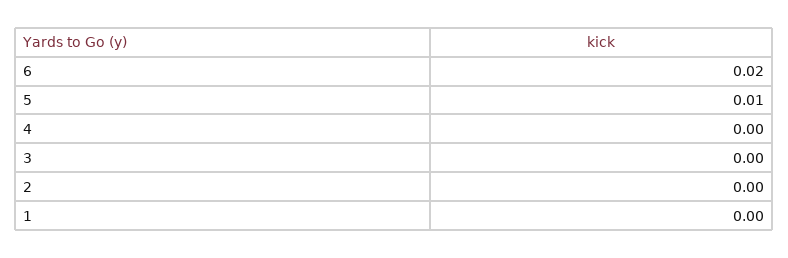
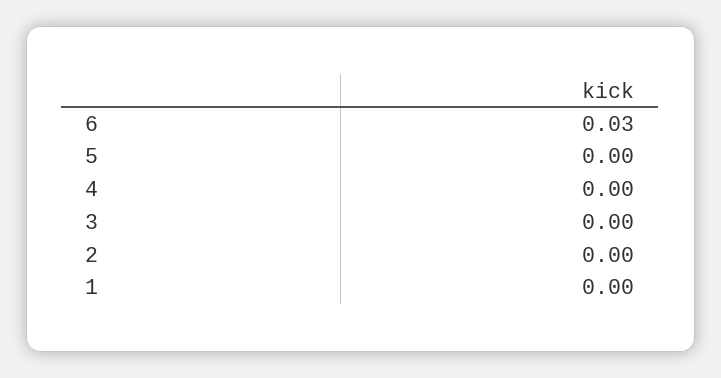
6: 0.02 -> 0.03
5: 0.01 -> 0

